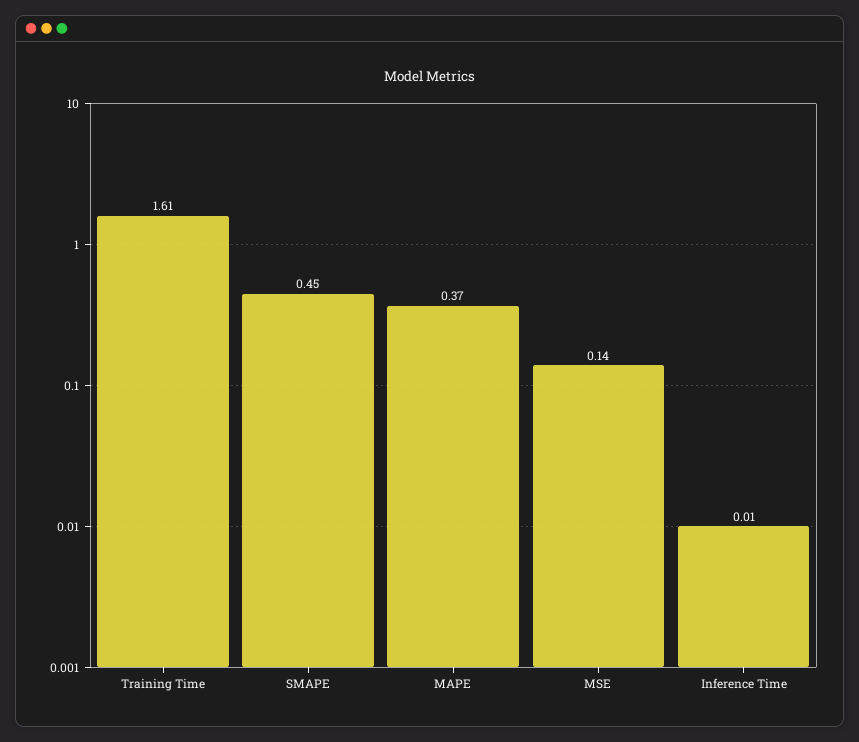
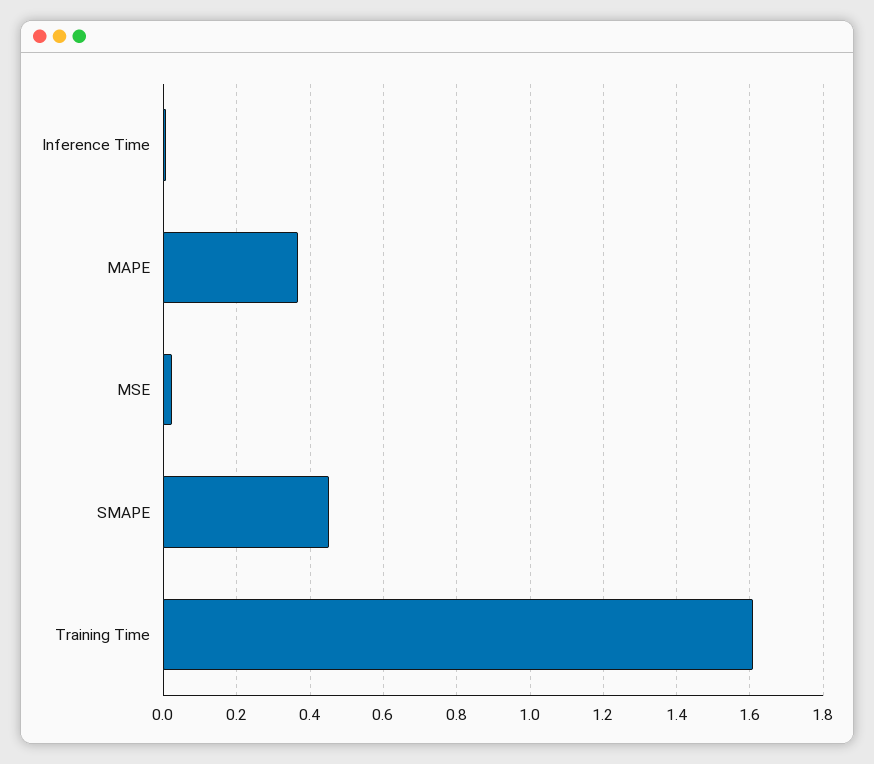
MSE: 0.14 -> 0.02

